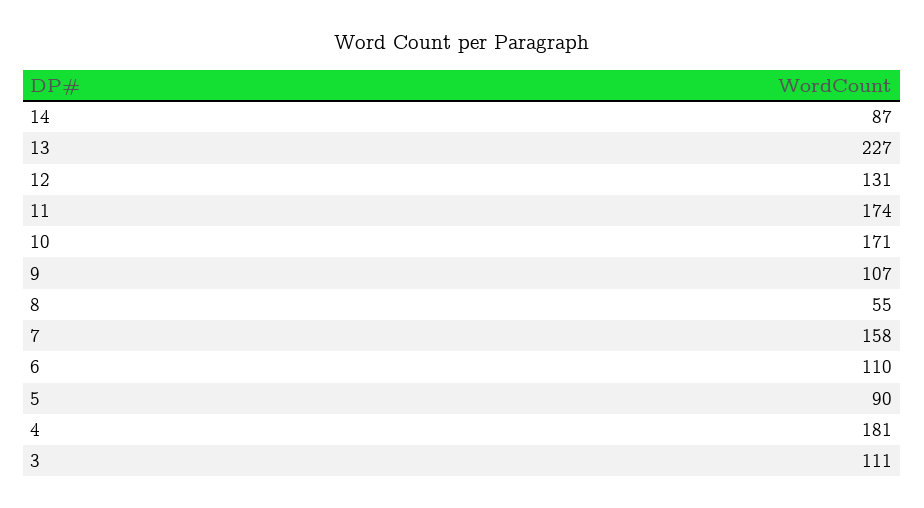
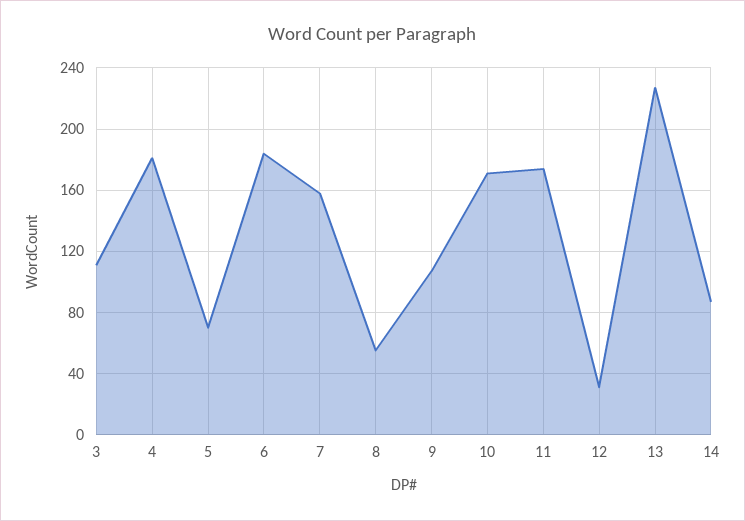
12: 131 -> 30
6: 110 -> 185
5: 90 -> 70

